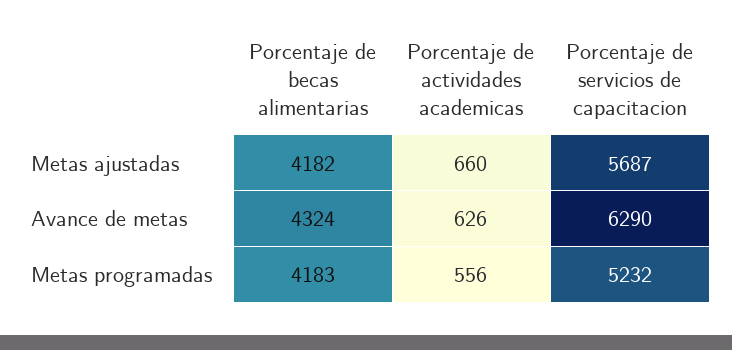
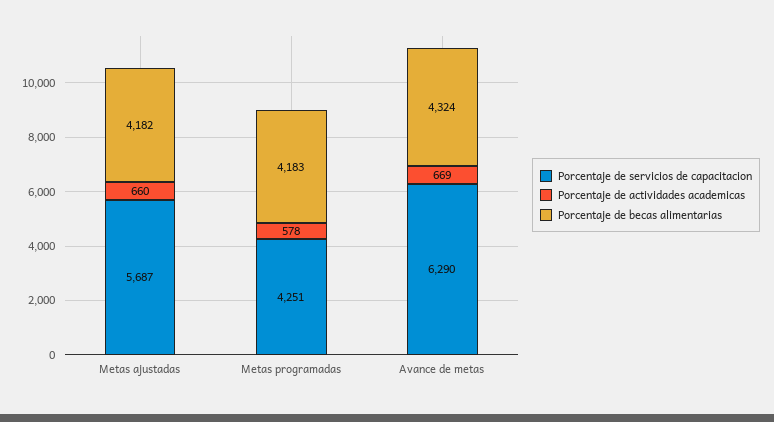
Porcentaje de actividades academicas, Avance de metas: 626 -> 669
Porcentaje de actividades academicas, Metas programadas: 556 -> 578
Porcentaje de servicios de capacitacion, Metas programadas: 5232 -> 4251

